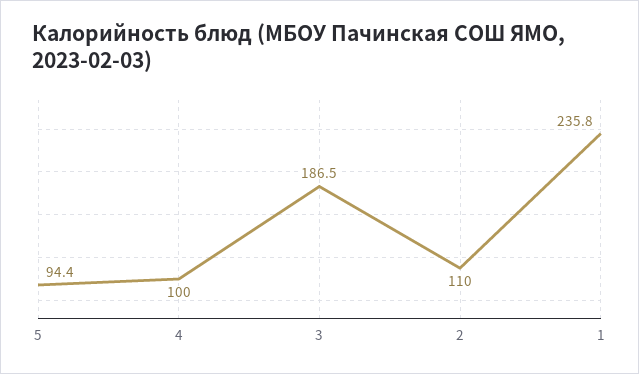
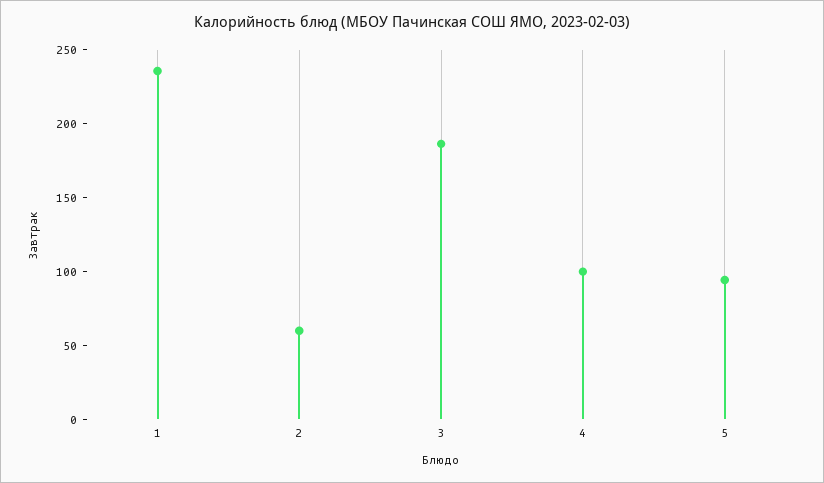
2: 110 -> 60

